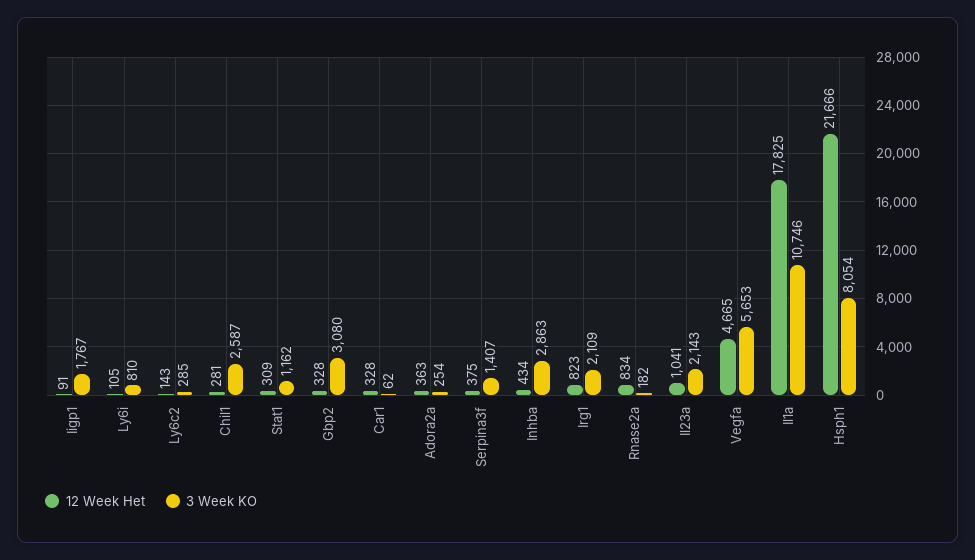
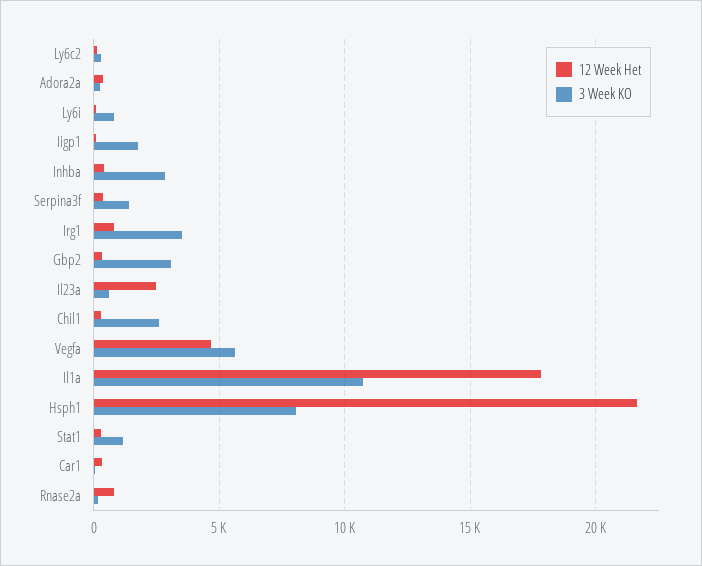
3 Week KO, Irg1: 2109 -> 3500
12 Week Het, Il23a: 1041 -> 2500
3 Week KO, Il23a: 2143 -> 500

